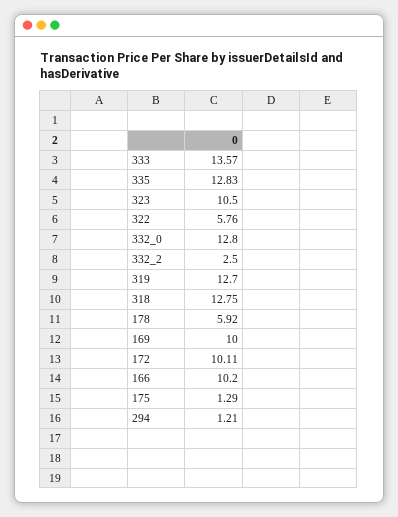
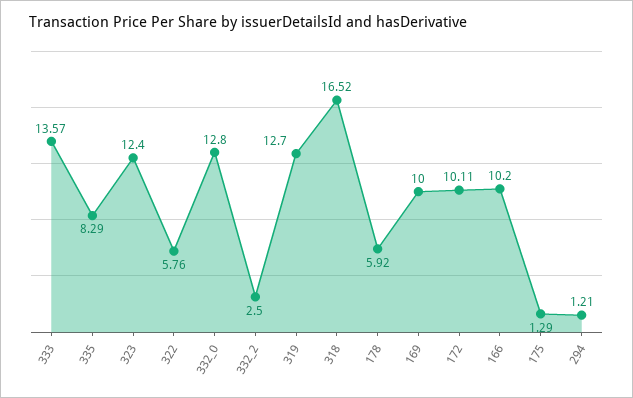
335: 12.83 -> 8.29
323: 10.5 -> 12.4
318: 12.75 -> 16.52

